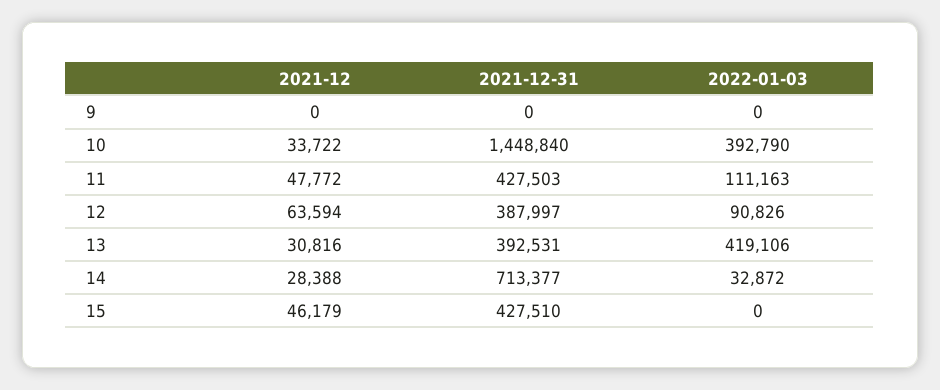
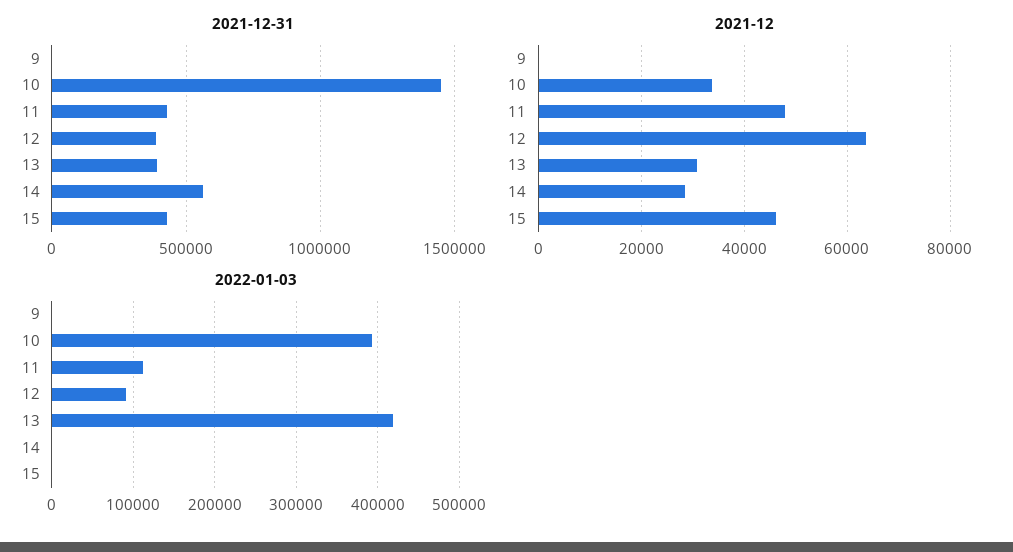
2021-12-31, 14: 713377 -> 550000
2022-01-03, 14: 32872 -> 0

